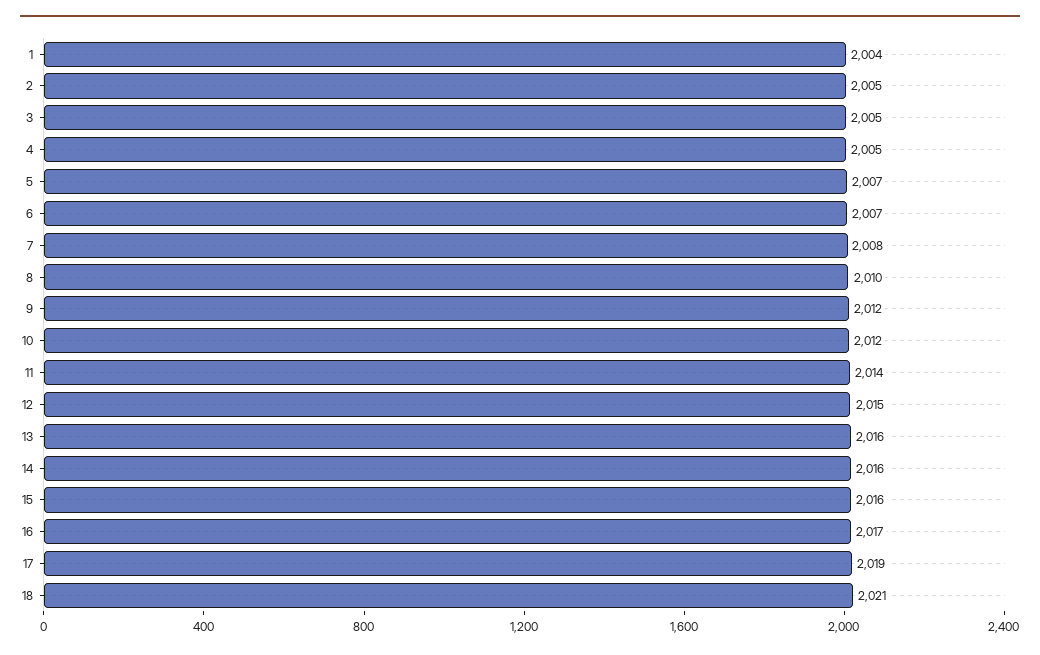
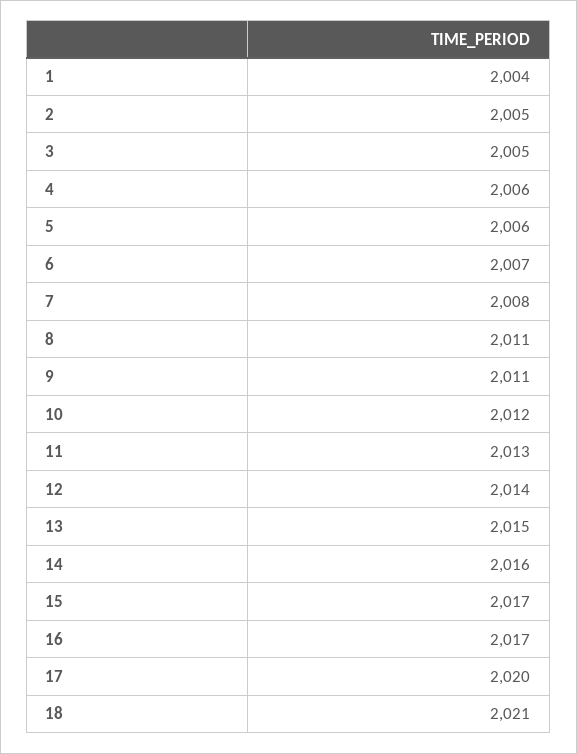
4: 2005 -> 2006
5: 2007 -> 2006
8: 2010 -> 2011
9: 2012 -> 2011
11: 2014 -> 2013
12: 2015 -> 2014
13: 2016 -> 2015
15: 2016 -> 2017
17: 2019 -> 2020

